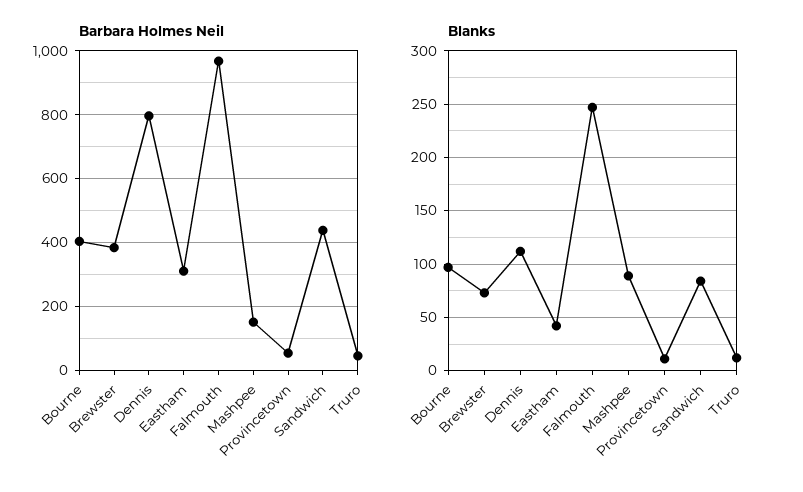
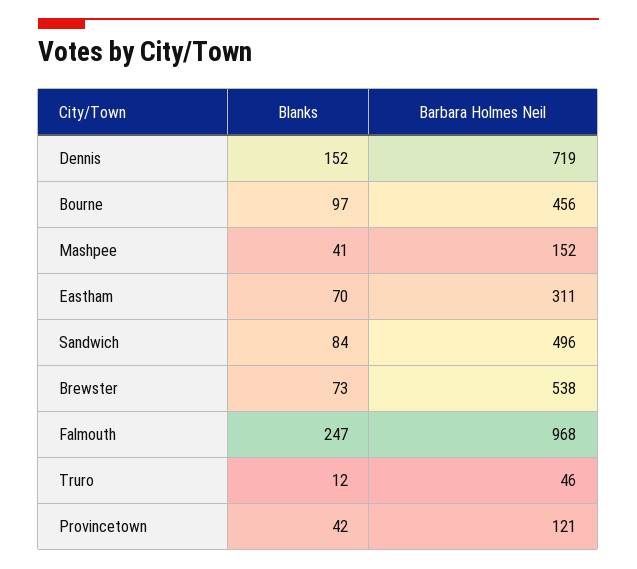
Barbara Holmes Neil, Bourne: 400 -> 456
Barbara Holmes Neil, Brewster: 380 -> 538
Barbara Holmes Neil, Dennis: 800 -> 719
Barbara Holmes Neil, Provincetown: 60 -> 121
Barbara Holmes Neil, Sandwich: 440 -> 496
Blanks, Dennis: 110 -> 152
Blanks, Eastham: 40 -> 70
Blanks, Mashpee: 90 -> 41
Blanks, Provincetown: 10 -> 42

